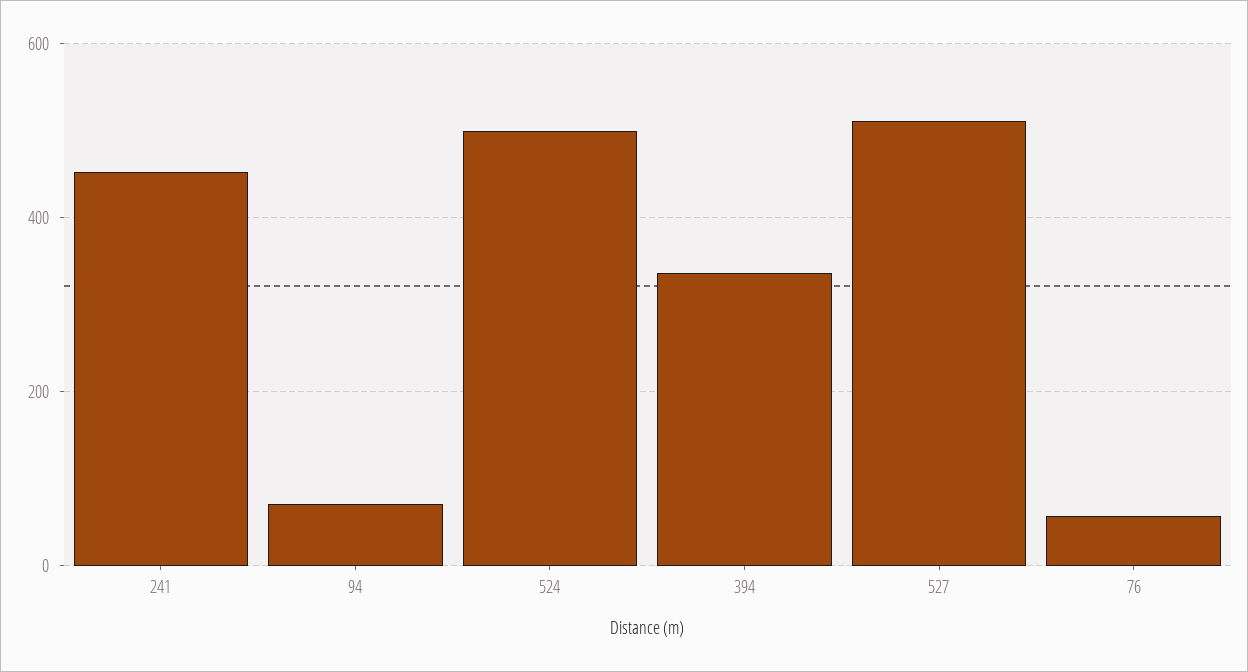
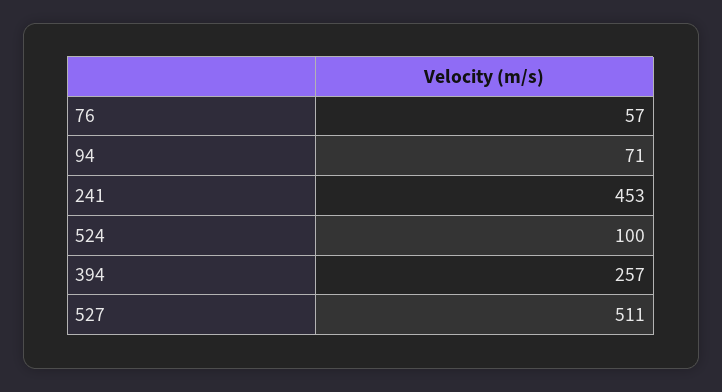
524: 500 -> 100
394: 340 -> 257

